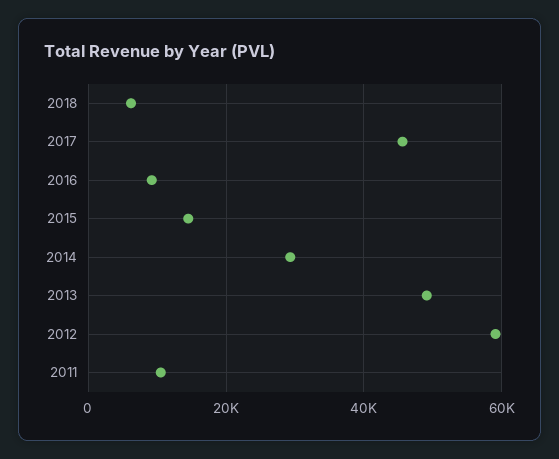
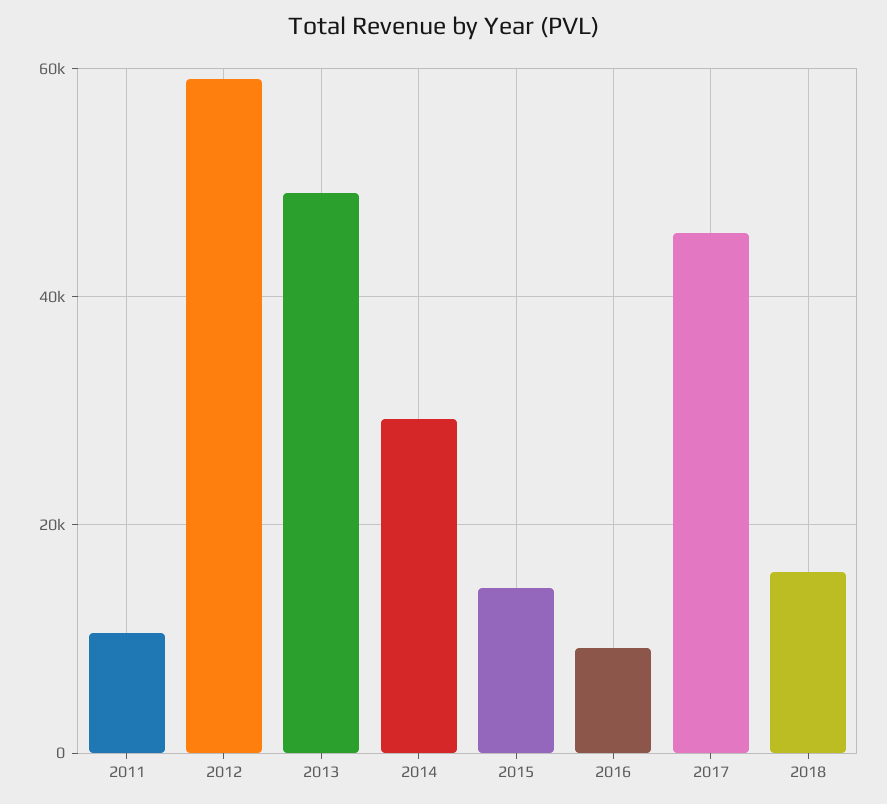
2018: 6000 -> 16000

